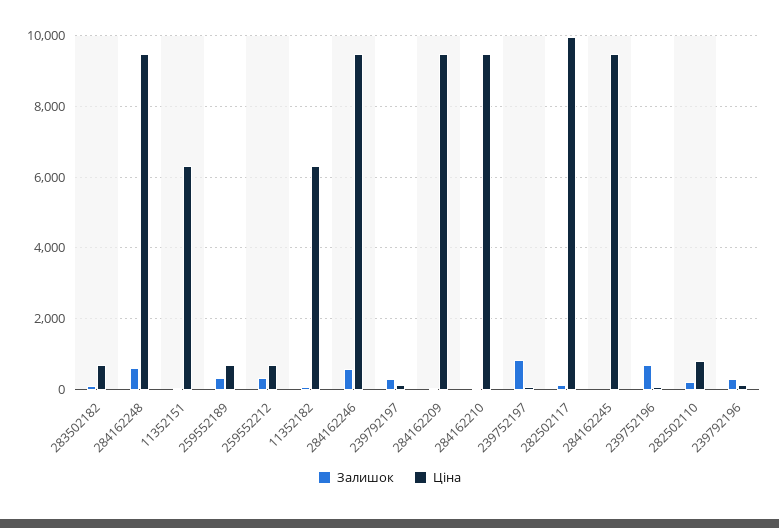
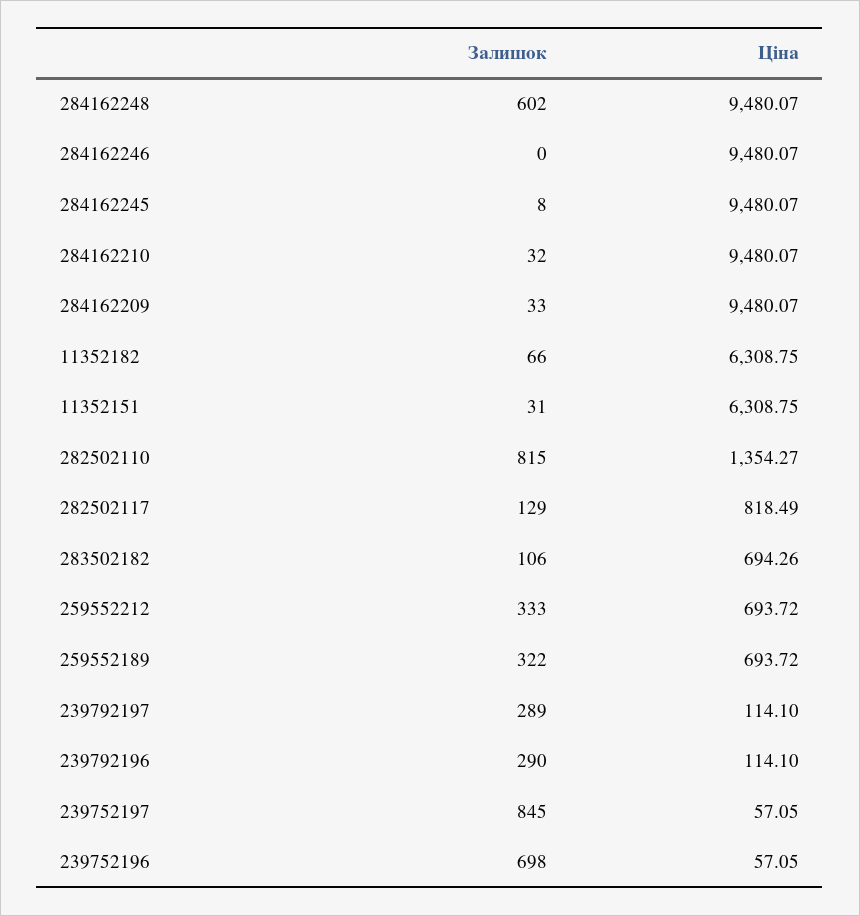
Залишок, 284162246: 600 -> 0
Ціна, 282502117: 10000 -> 818.49
Залишок, 282502110: 200 -> 815
Ціна, 282502110: 800 -> 1354.27

